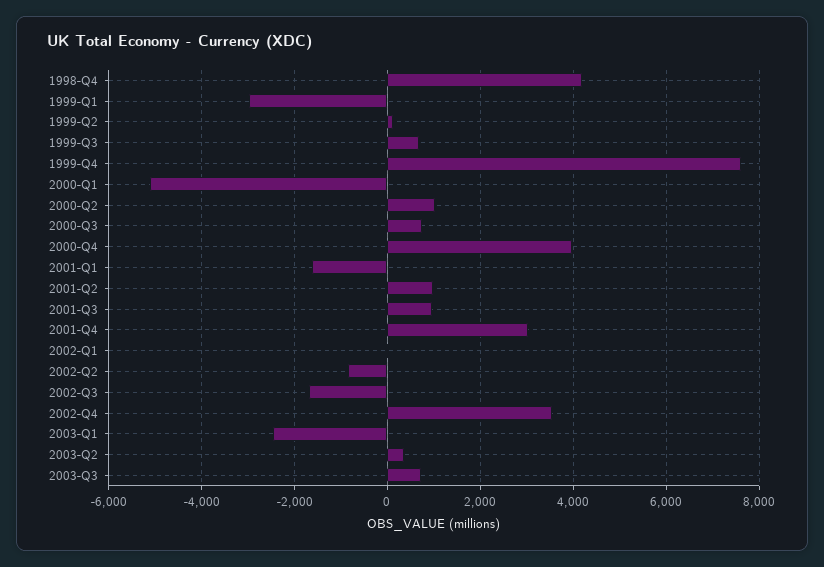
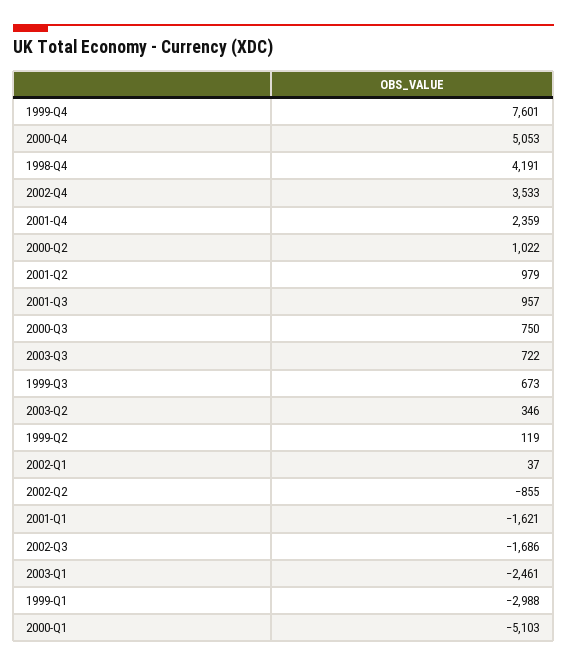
2000-Q4: 4000 -> 5053
2001-Q4: 3000 -> 2359

